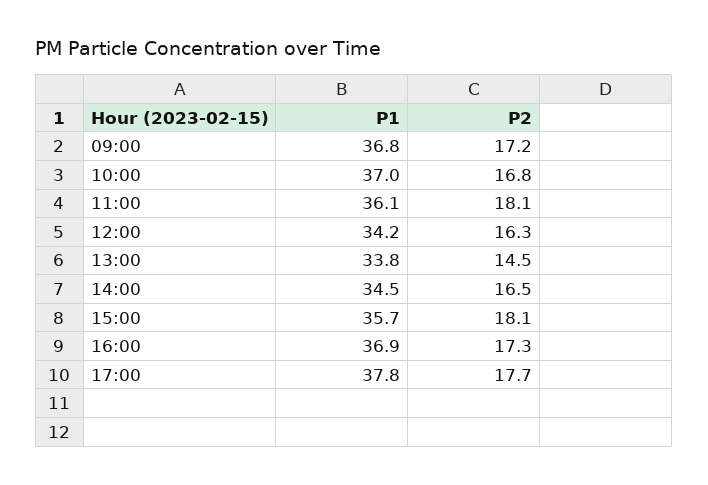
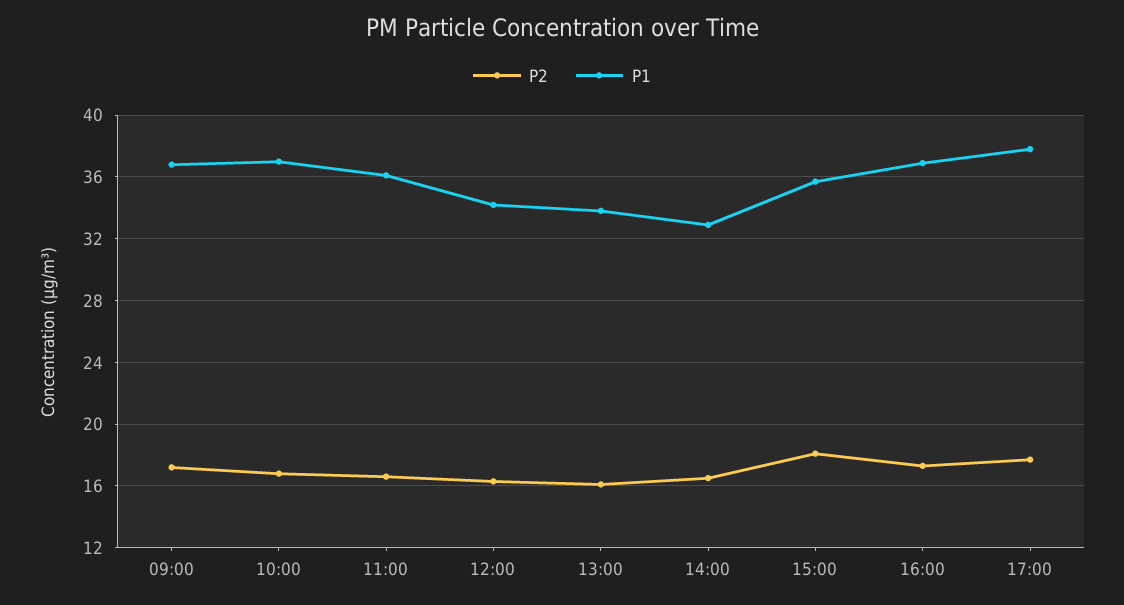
P2, 11:00: 18.1 -> 16.5
P2, 13:00: 14.5 -> 16
P1, 14:00: 34.5 -> 33

